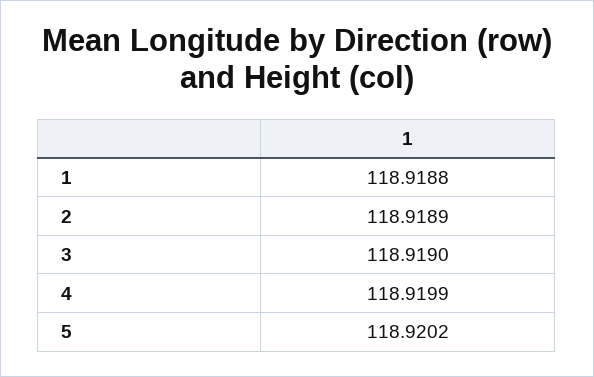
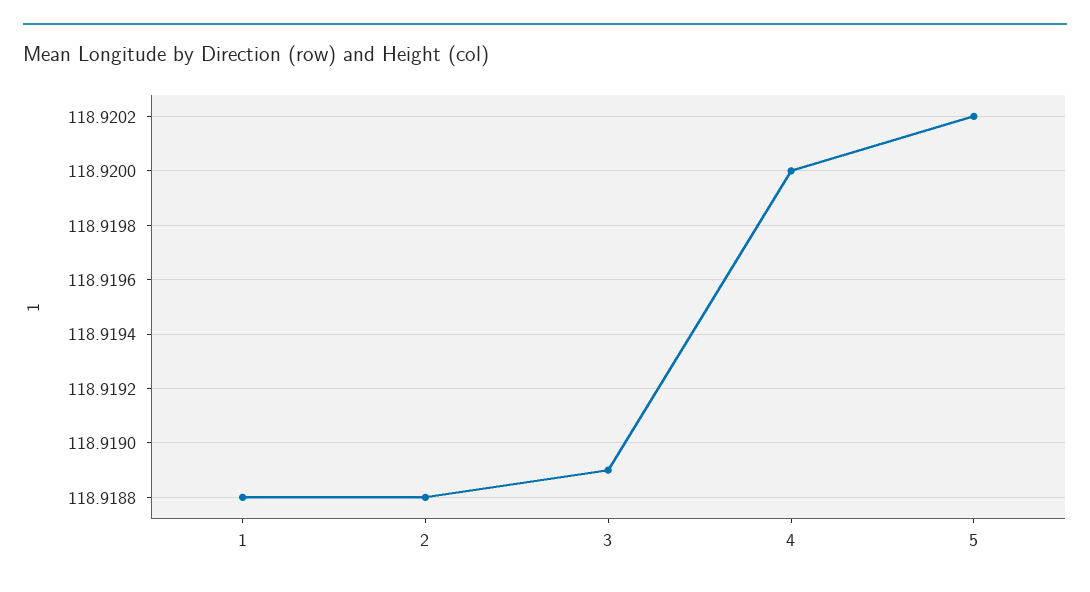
2: 118.9189 -> 118.9188
3: 118.919 -> 118.9189
4: 118.9199 -> 118.92

